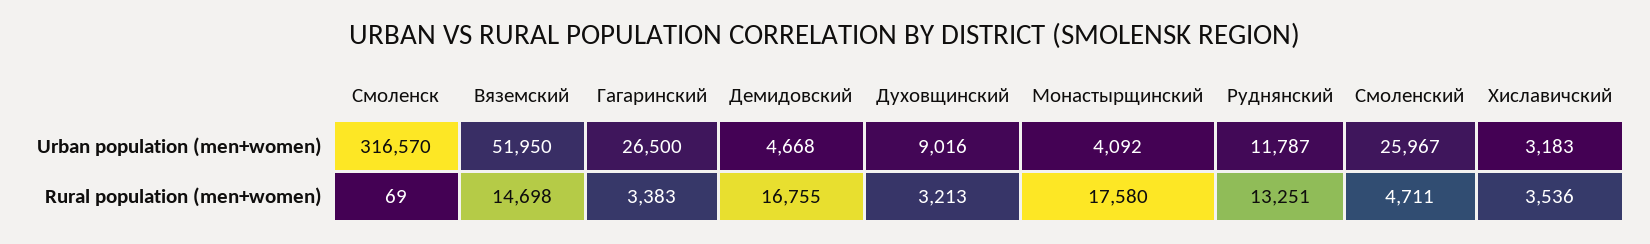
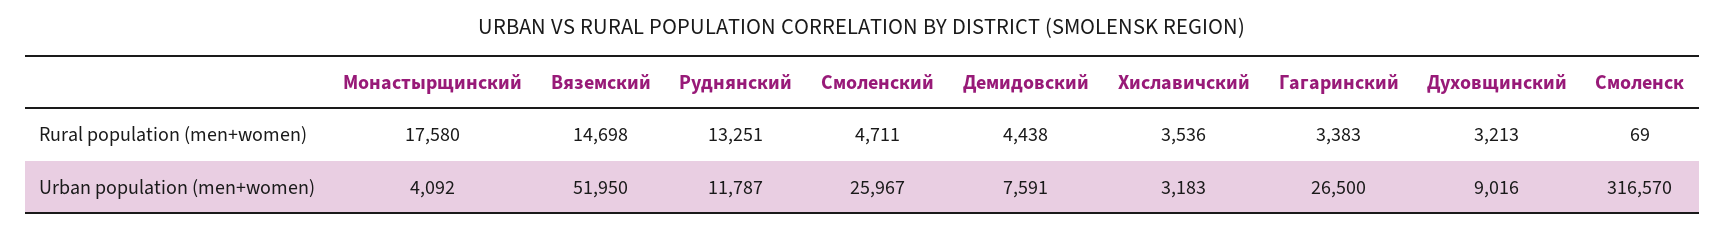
Демидовский, Urban population (men+women): 4668 -> 7591
Демидовский, Rural population (men+women): 16755 -> 4438

